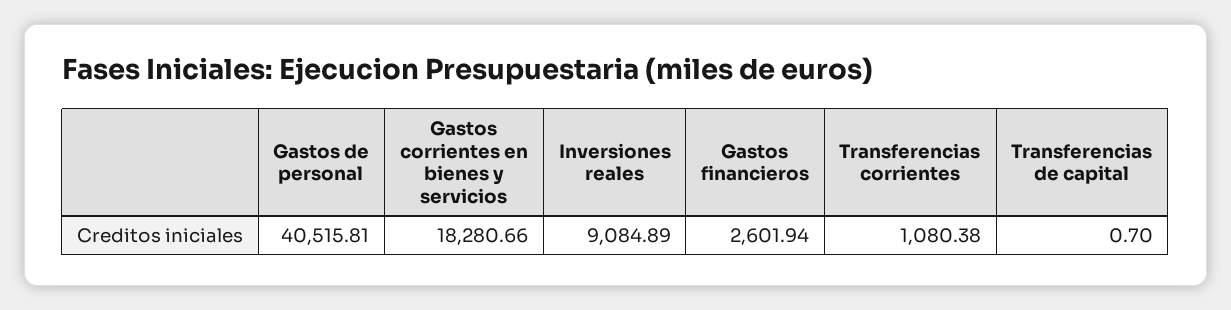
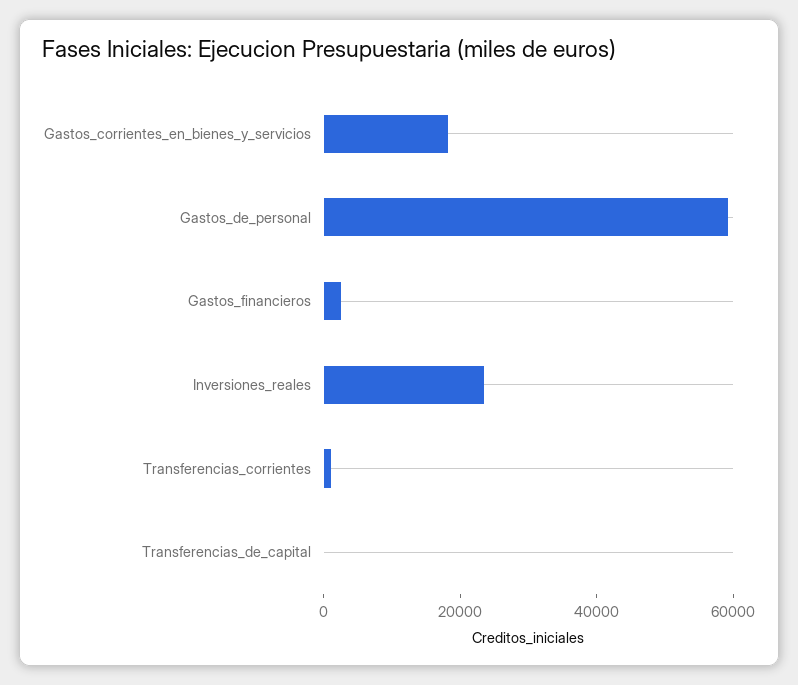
Gastos de personal: 40515.81 -> 60000
Inversiones reales: 9084.89 -> 25000

